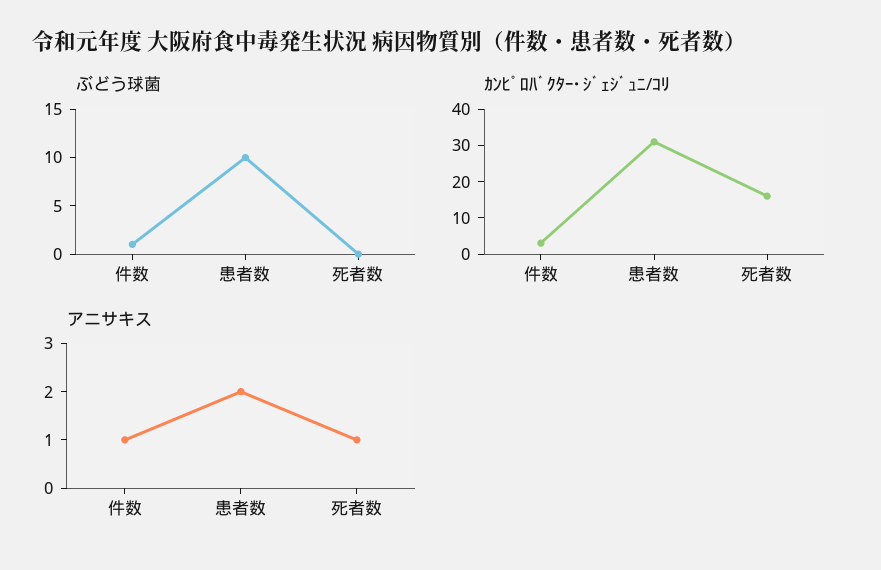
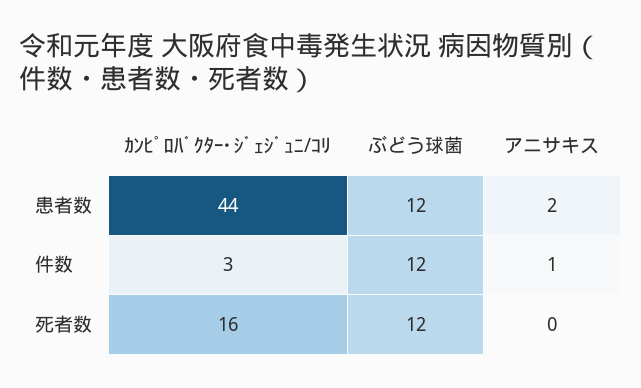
ぶどう球菌, 件数: 1 -> 12
ぶどう球菌, 患者数: 10 -> 12
ぶどう球菌, 死者数: 0 -> 12
ｶﾝﾋﾟﾛﾊﾞｸﾀｰ･ｼﾞｪｼﾞｭﾆ/ｺﾘ, 患者数: 30 -> 44
アニサキス, 死者数: 1 -> 0

